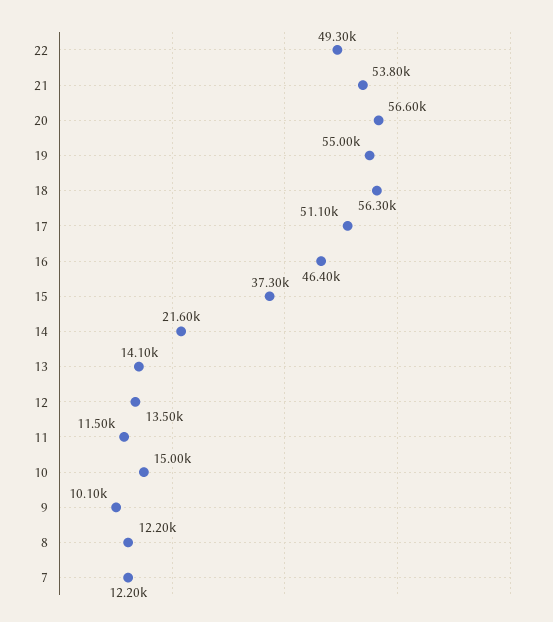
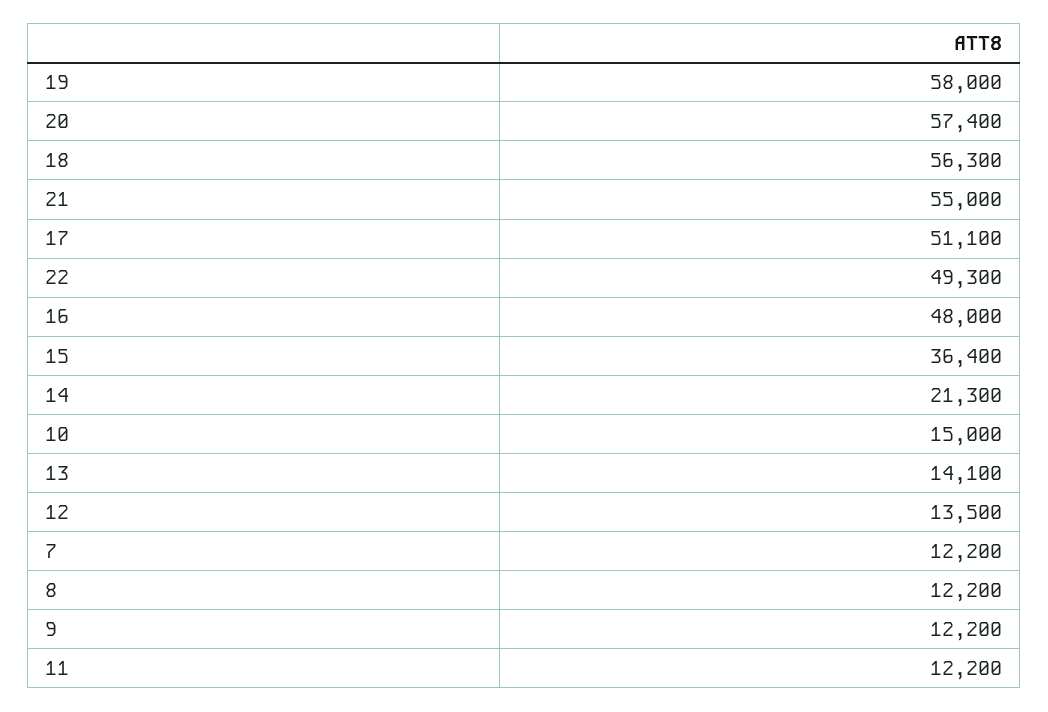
21: 53800 -> 55000
20: 56600 -> 57400
19: 55000 -> 58000
16: 46400 -> 48000
15: 37300 -> 36400
14: 21600 -> 21300
11: 11500 -> 12200
9: 10100 -> 12200

